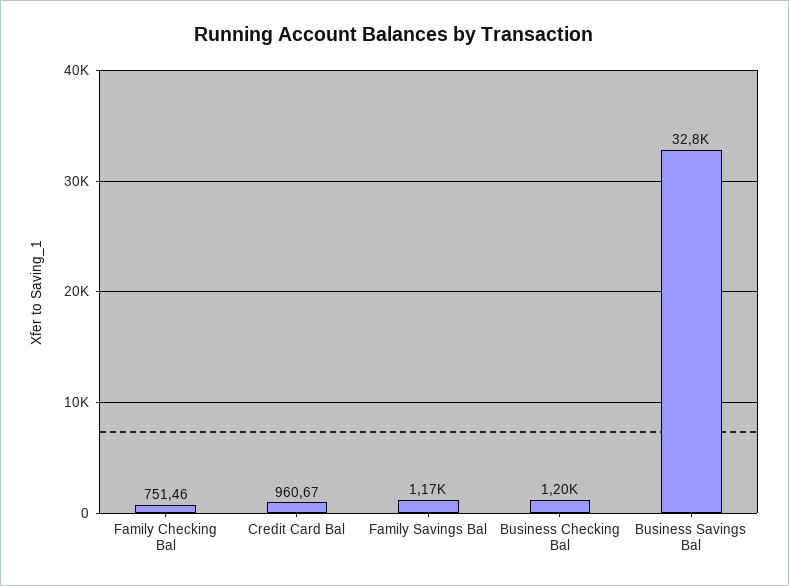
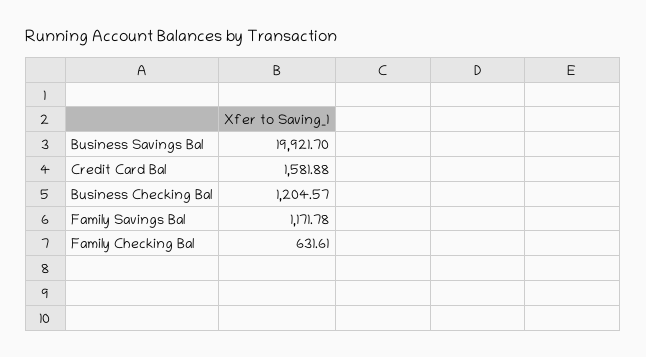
Family Checking Bal: 751.46 -> 631.61
Credit Card Bal: 960.67 -> 1581.88
Business Savings Bal: 32800 -> 19921.7

